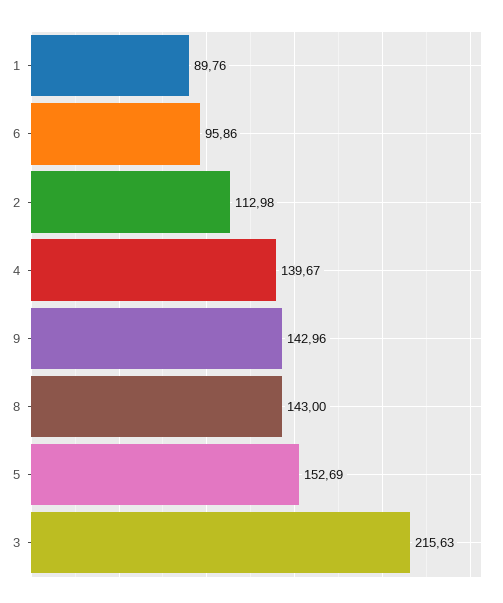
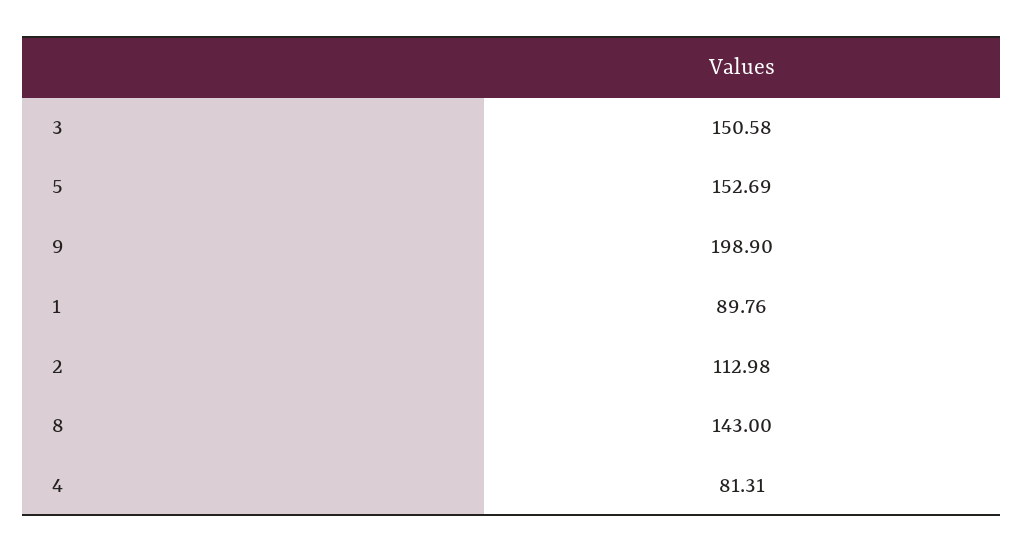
6: 95.86 -> none
4: 139.67 -> 81.31
9: 142.96 -> 198.9
3: 215.63 -> 150.58

